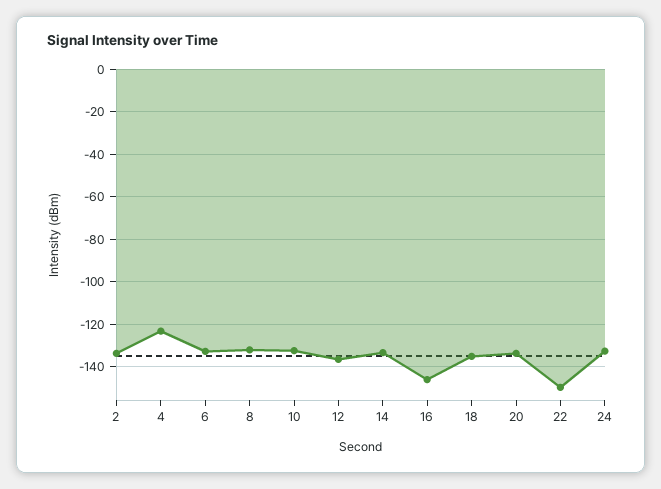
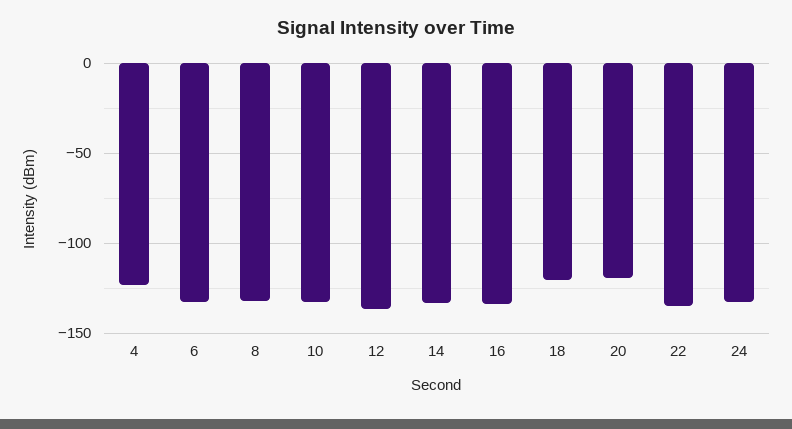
2: -135 -> none
16: -145 -> -135
18: -135 -> -120
20: -135 -> -120
22: -150 -> -135

